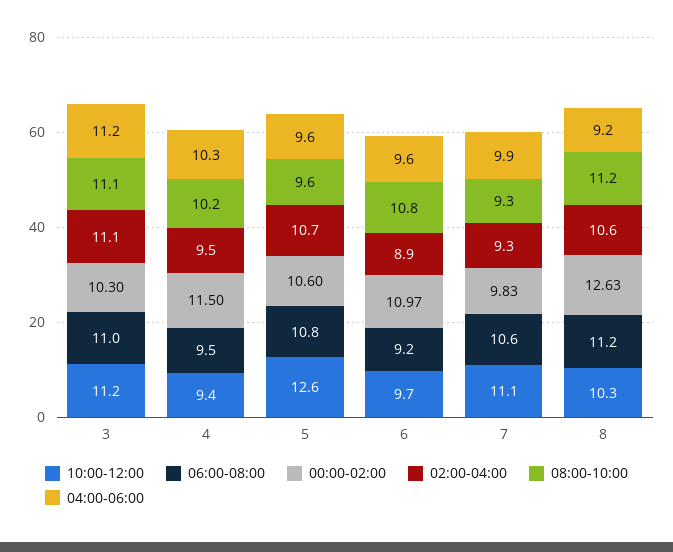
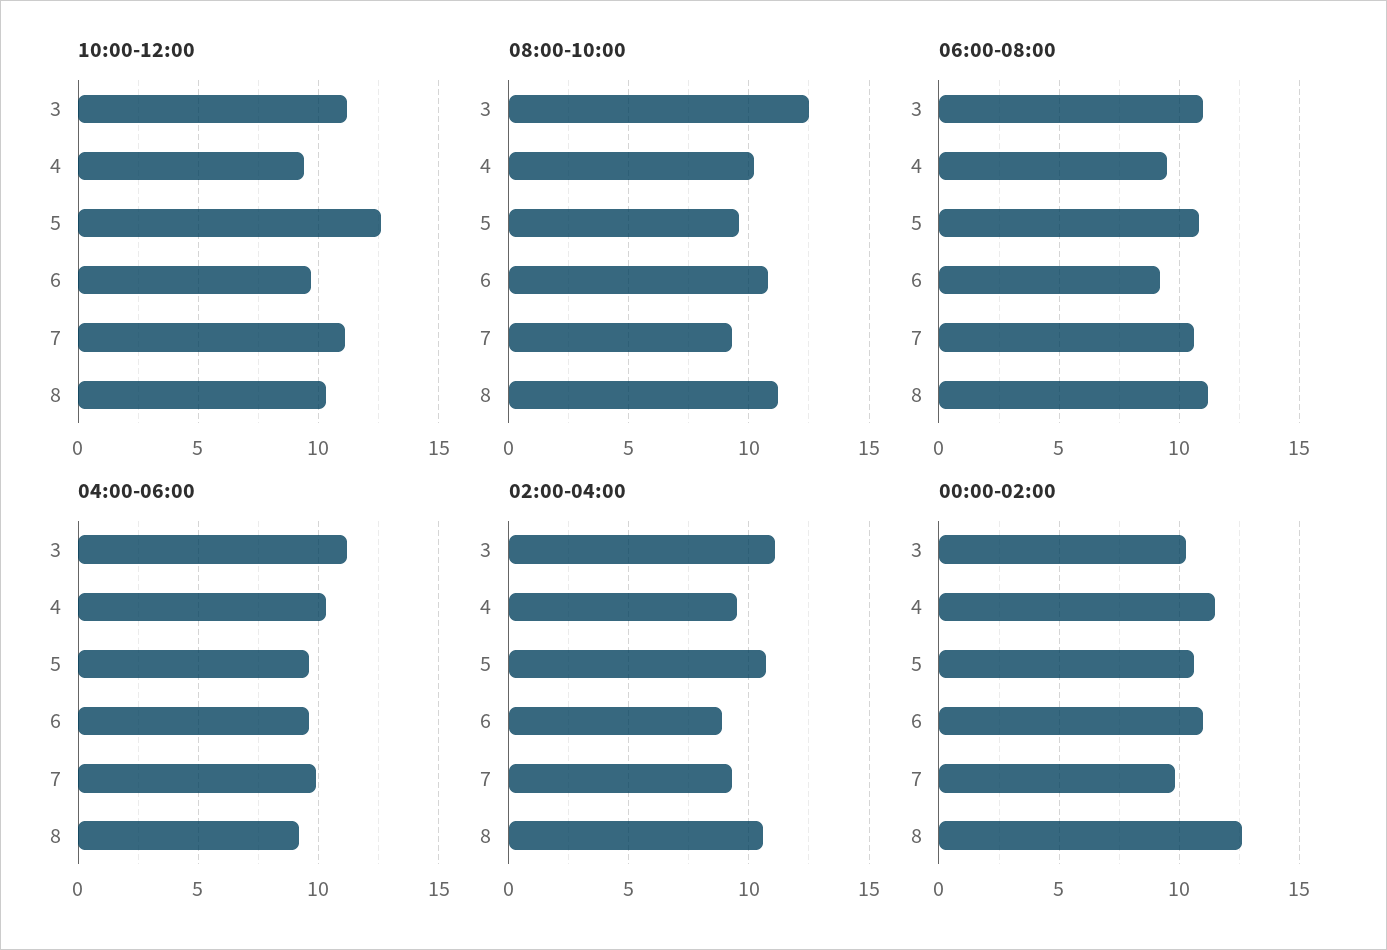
08:00-10:00, 3: 11.1 -> 12.5

